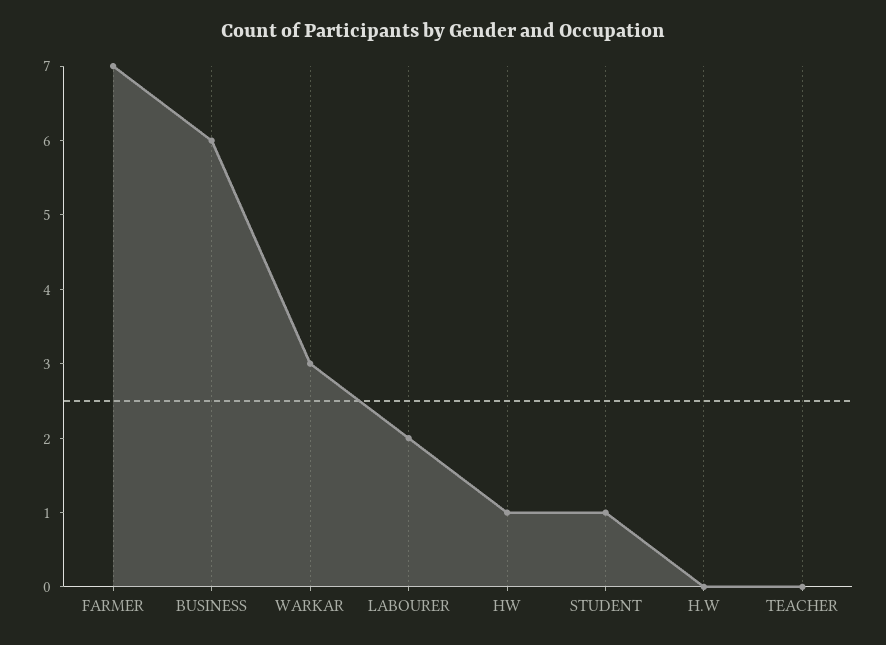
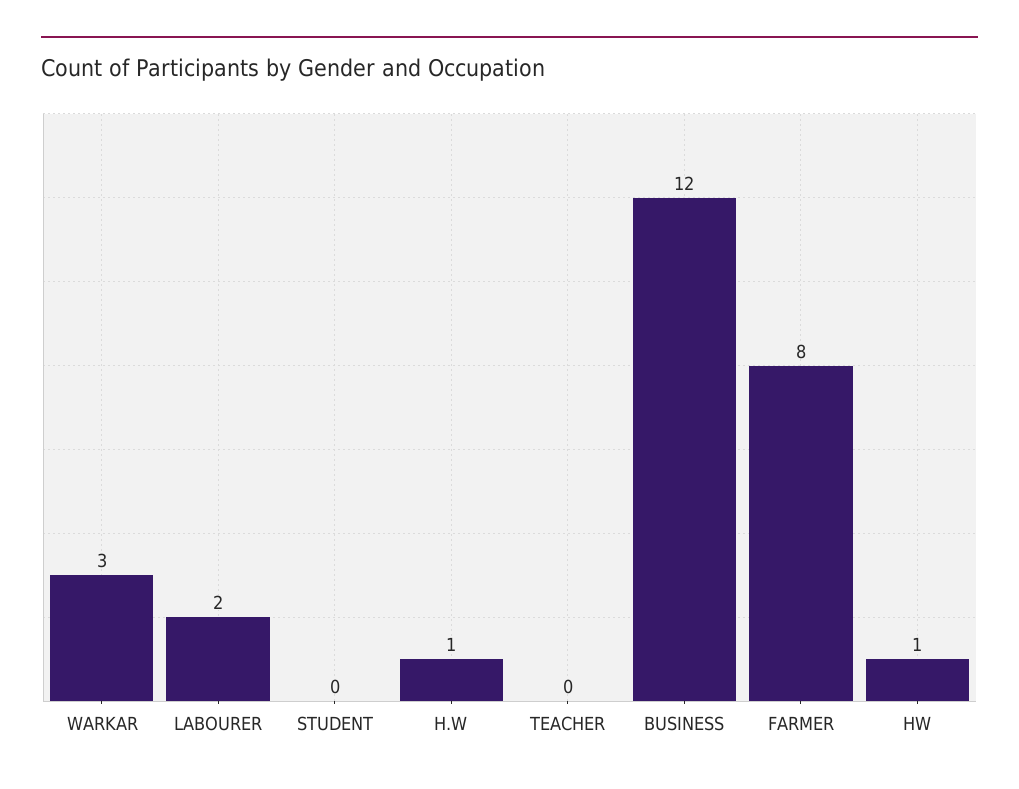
FARMER: 7 -> 8
BUSINESS: 6 -> 12
STUDENT: 1 -> 0
H.W: 0 -> 1

